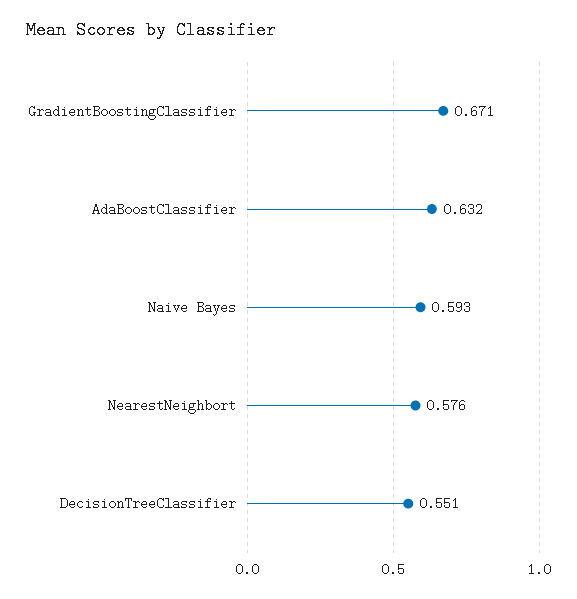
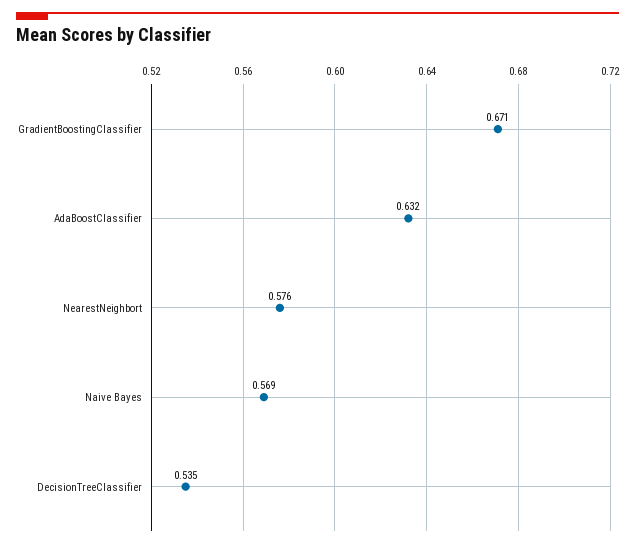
Naive Bayes: 0.593 -> 0.569
DecisionTreeClassifier: 0.551 -> 0.535

